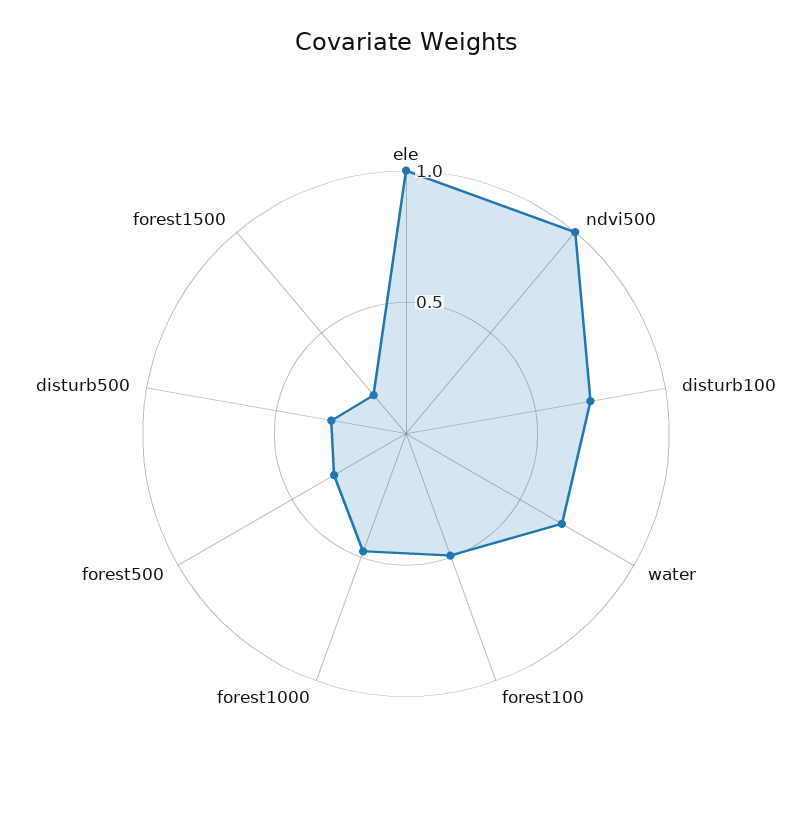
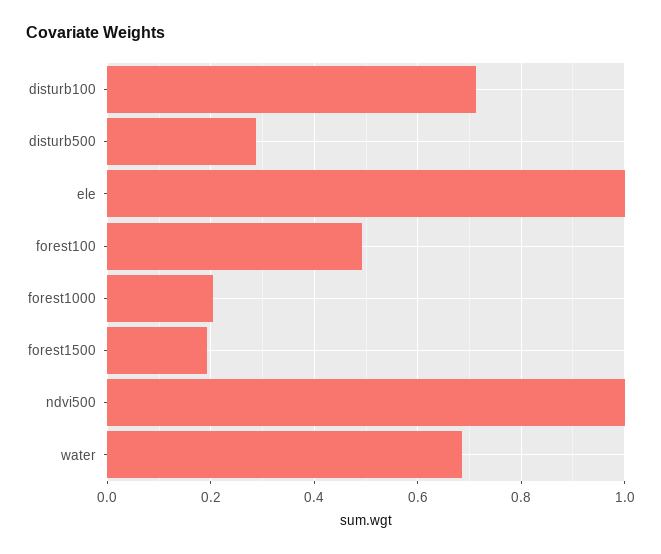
forest1000: 0.5 -> 0.2
forest500: 0.3 -> none

